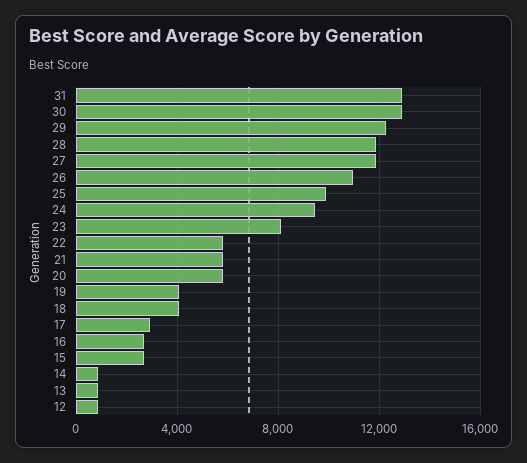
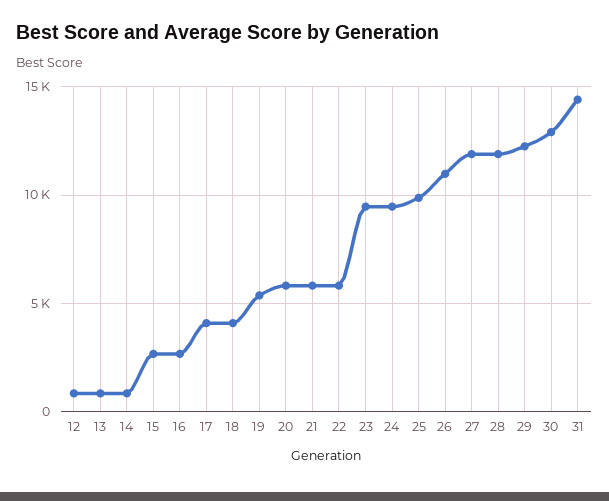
31: 13000 -> 14500
23: 8000 -> 9500
19: 4000 -> 5500
17: 3000 -> 4000

